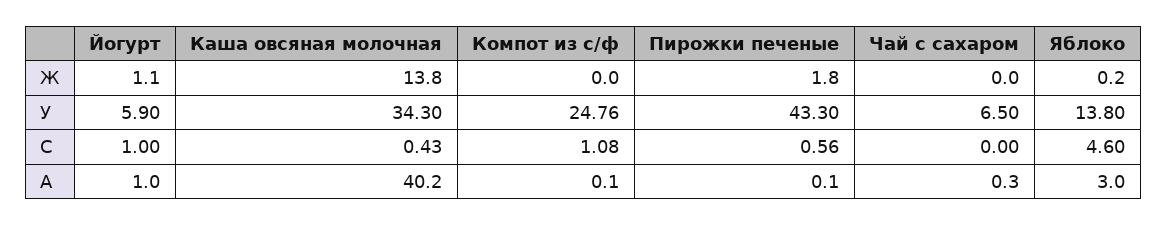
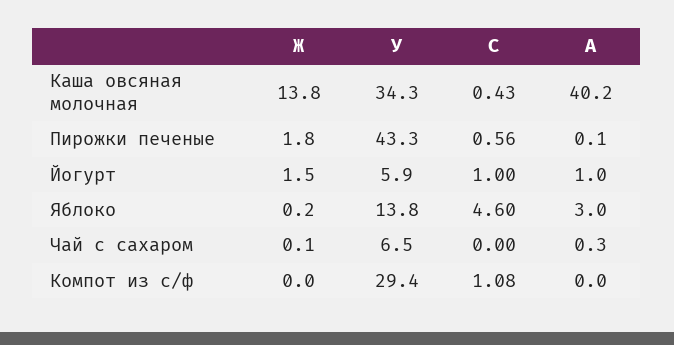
Йогурт, Ж: 1.1 -> 1.5
Чай с сахаром, Ж: 0 -> 0.1
Компот из с/ф, У: 24.76 -> 29.4
Компот из с/ф, А: 0.1 -> 0

